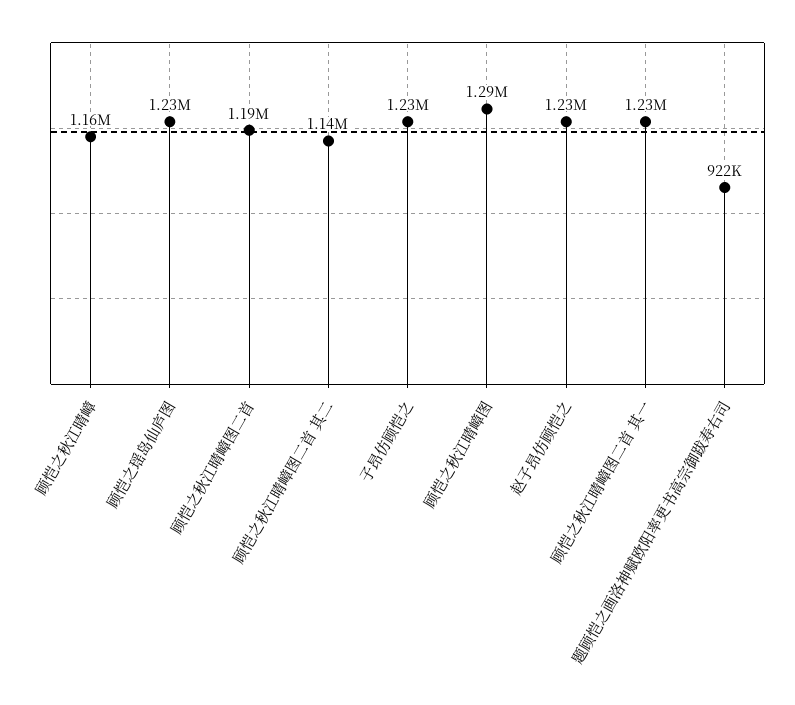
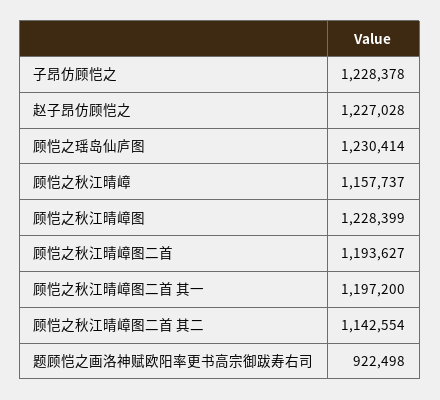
顾恺之秋江晴嶂图: 1290000 -> 1228399
顾恺之秋江晴嶂图二首 其一: 1230000 -> 1197200

